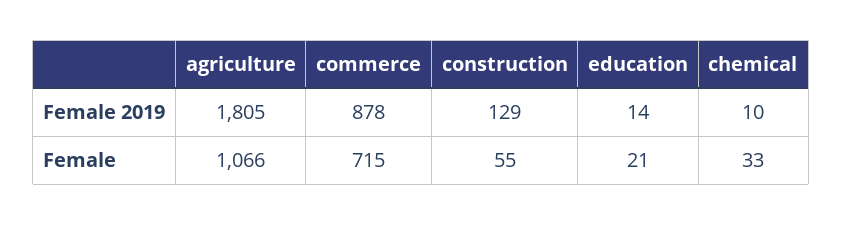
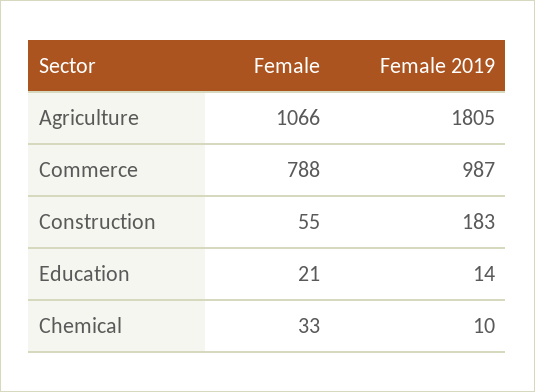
commerce, Female 2019: 878 -> 987
construction, Female 2019: 129 -> 183
commerce, Female: 715 -> 788

